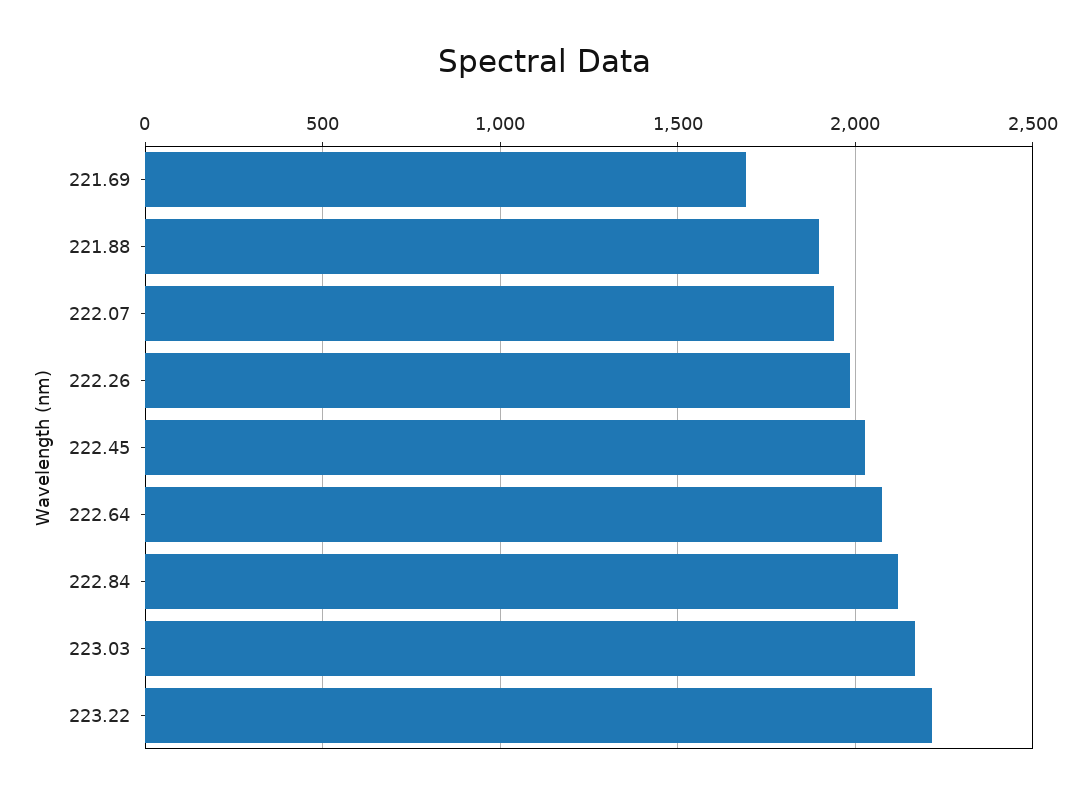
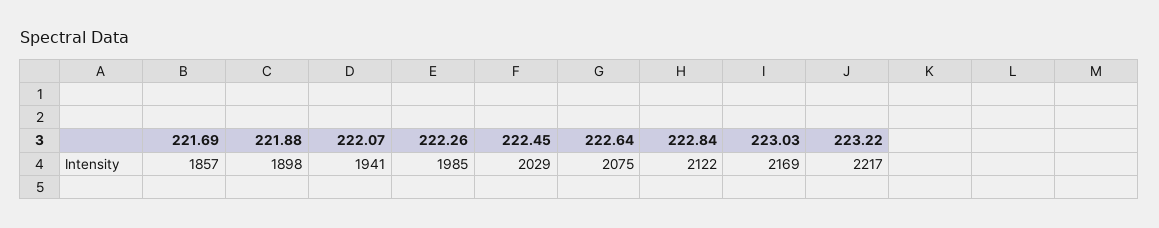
221.69: 1700 -> 1857

